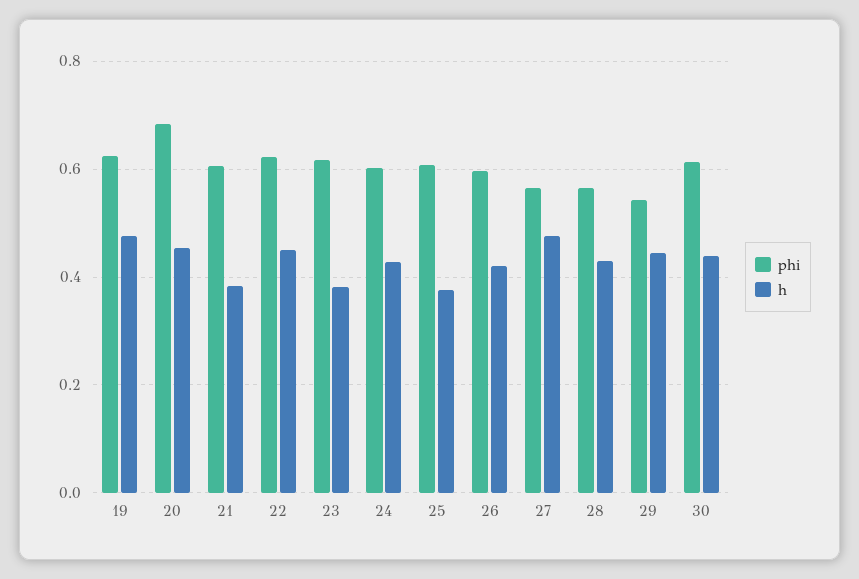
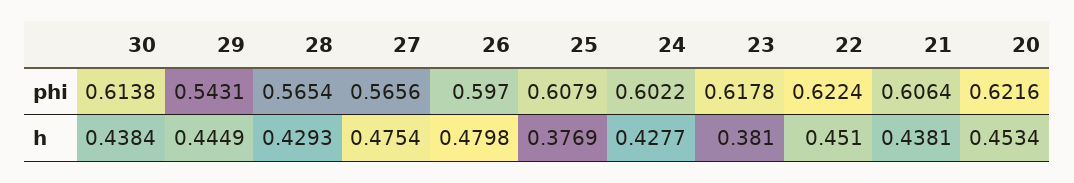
phi, 19: 0.62 -> none
h, 19: 0.48 -> none
phi, 20: 0.68 -> 0.6216
h, 21: 0.38 -> 0.4381
h, 26: 0.42 -> 0.4798

